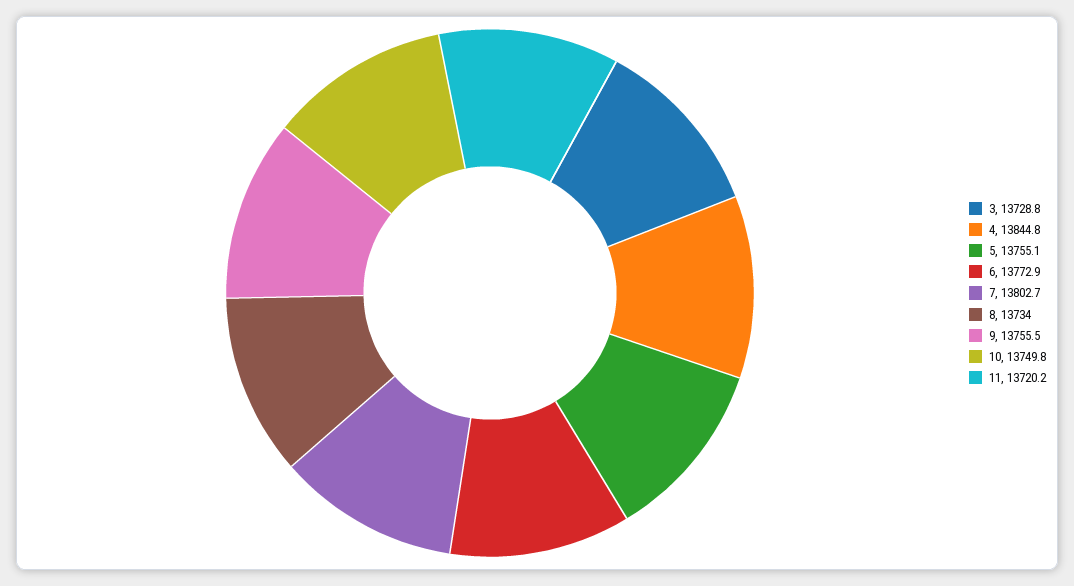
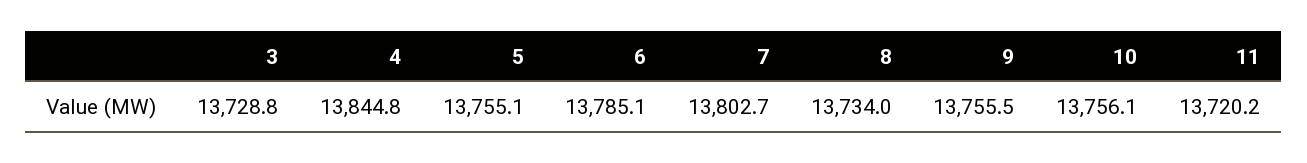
6: 13772.9 -> 13785.1
10: 13749.8 -> 13756.1

